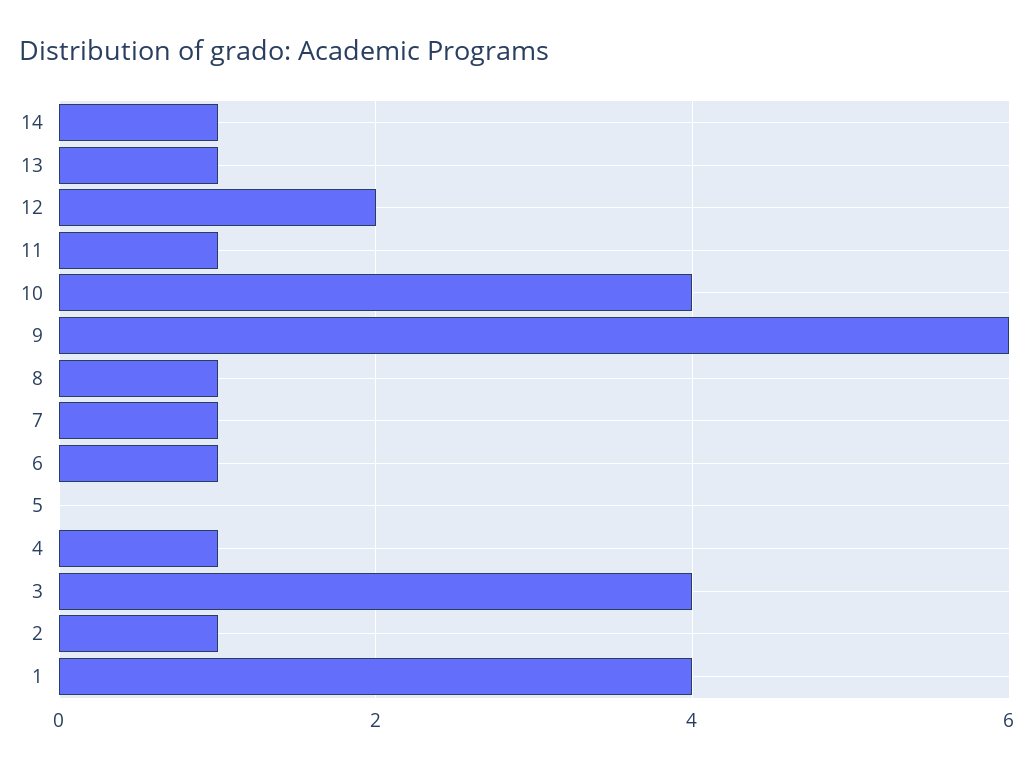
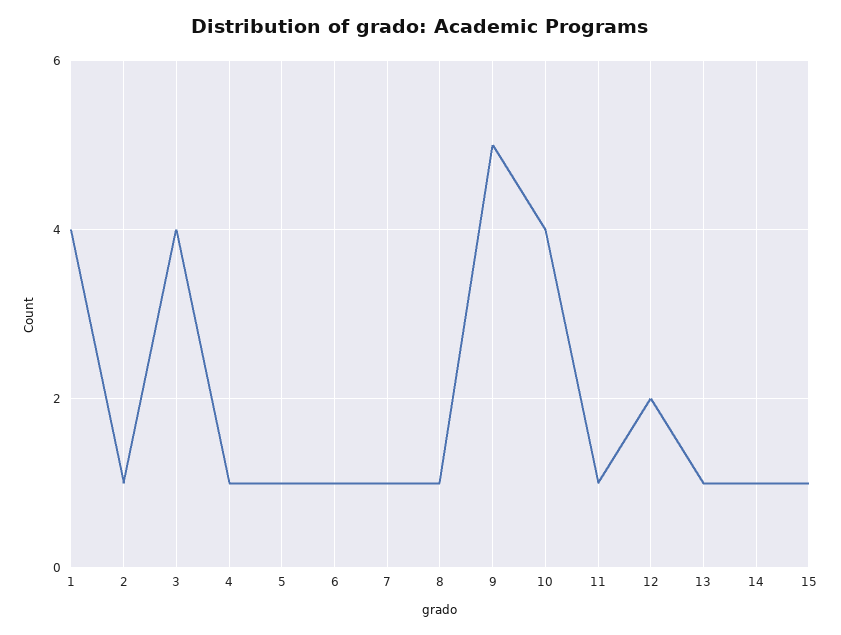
9: 6 -> 5
5: 0 -> 1
15: none -> 1

